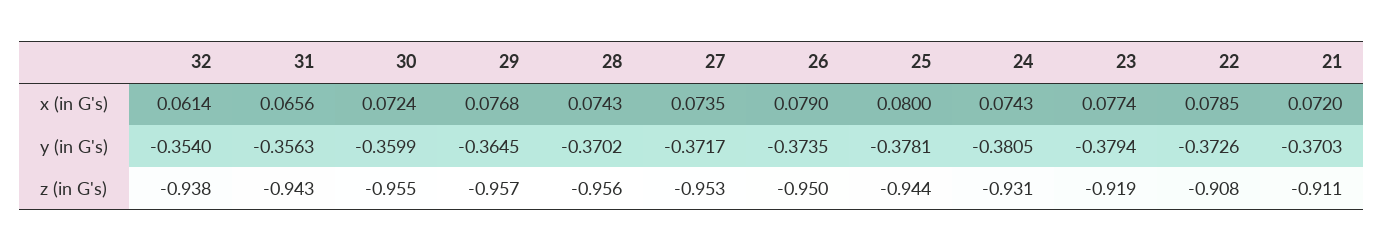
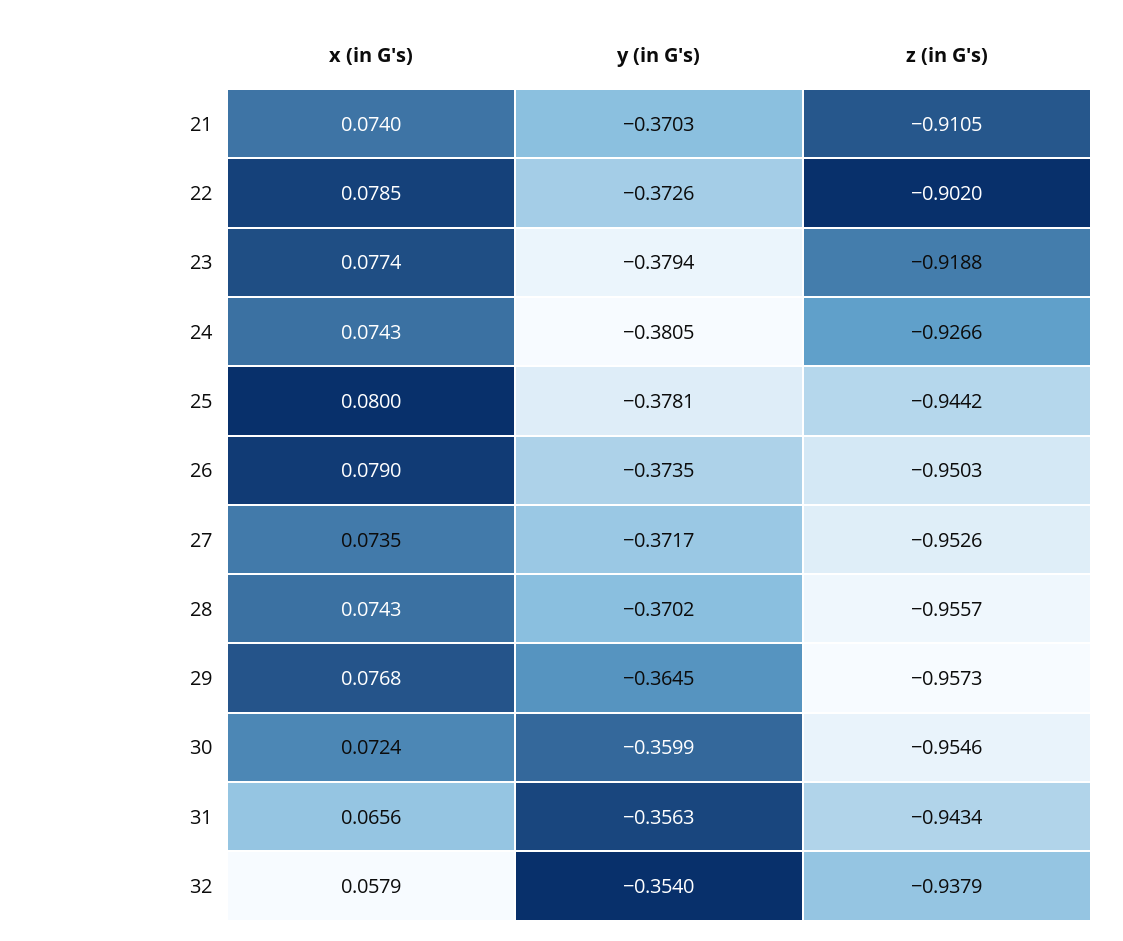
32, x (in G's): 0.0614 -> 0.0579
21, x (in G's): 0.072 -> 0.074
24, z (in G's): -0.931 -> -0.9266
22, z (in G's): -0.908 -> -0.902

